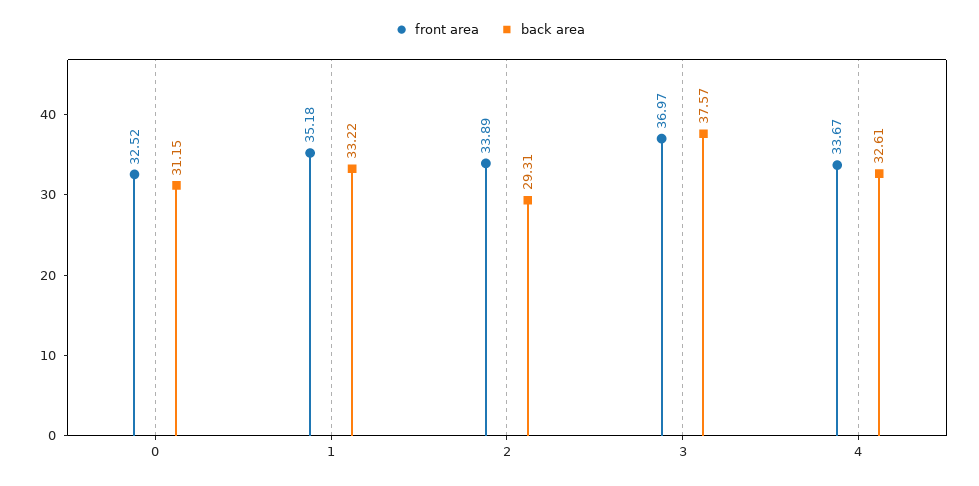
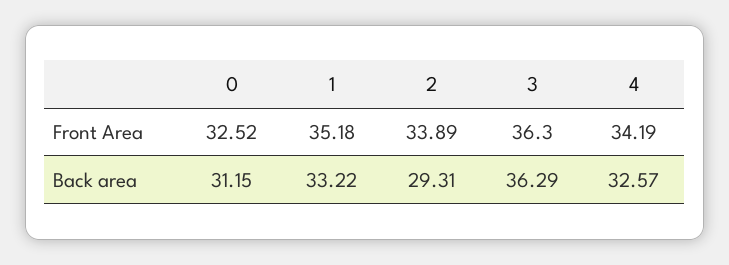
front area, 3: 36.97 -> 36.3
back area, 3: 37.57 -> 36.29
front area, 4: 33.67 -> 34.19
back area, 4: 32.61 -> 32.57

